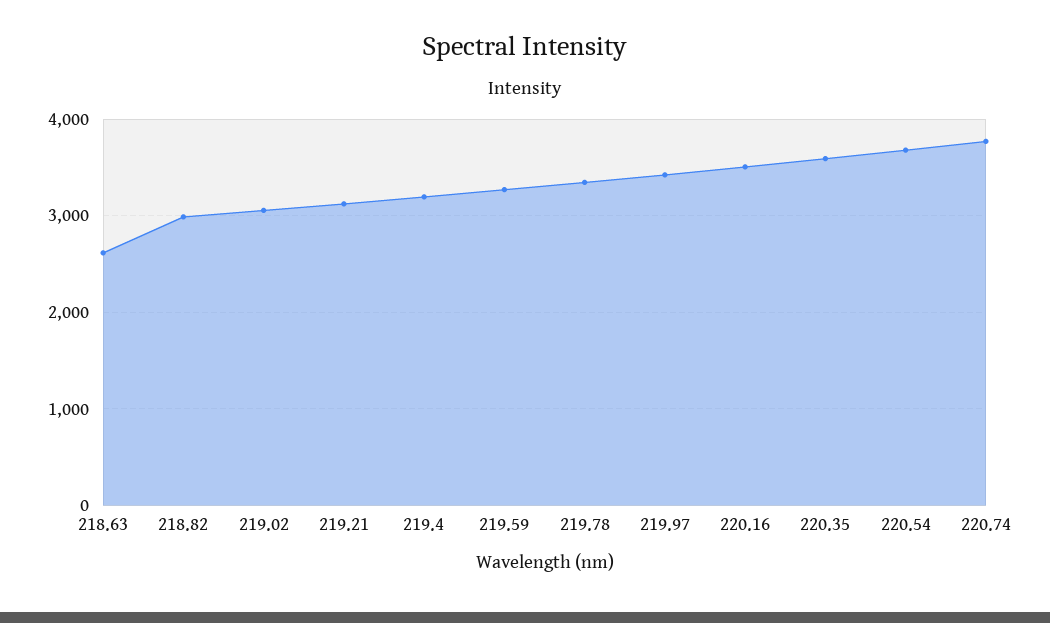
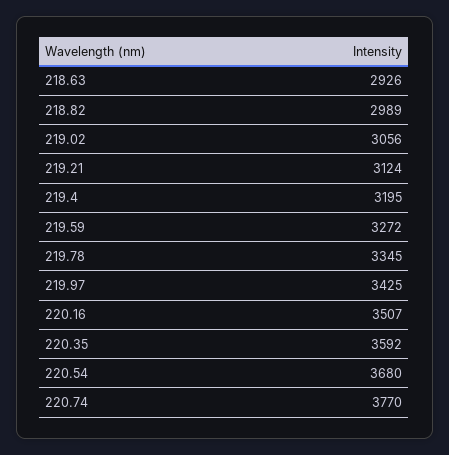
218.63: 2600 -> 2926

